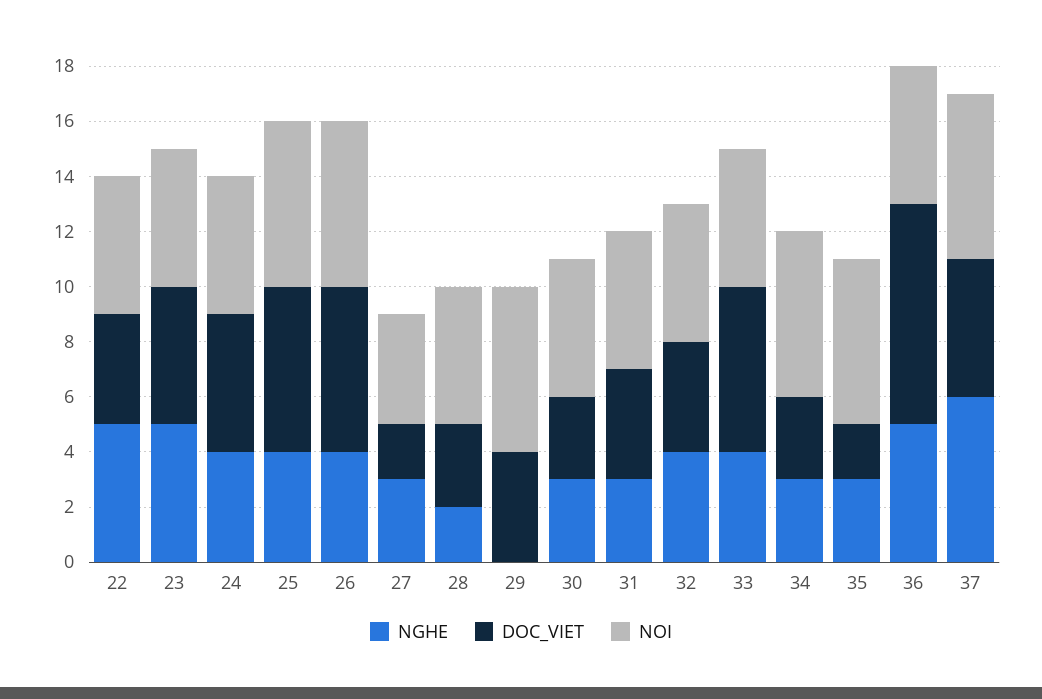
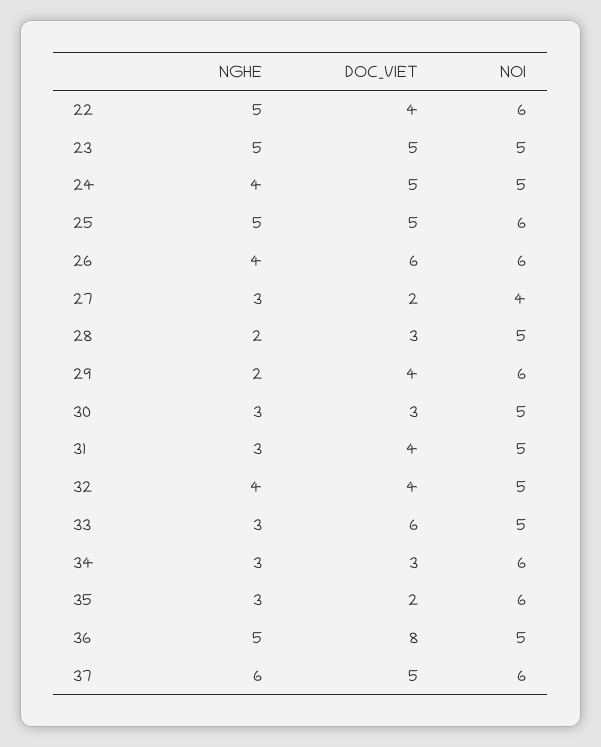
NOI, 22: 5 -> 6
NGHE, 25: 4 -> 5
DOC_VIET, 25: 6 -> 5
NGHE, 29: 0 -> 2
NGHE, 33: 4 -> 3

